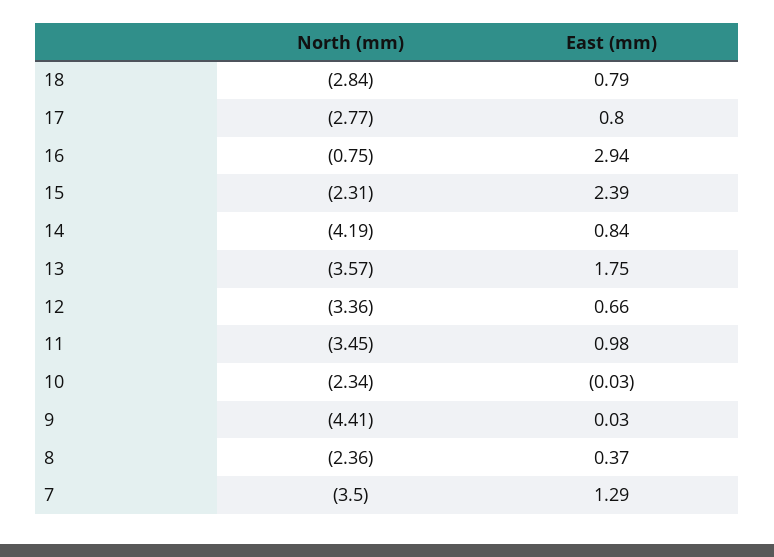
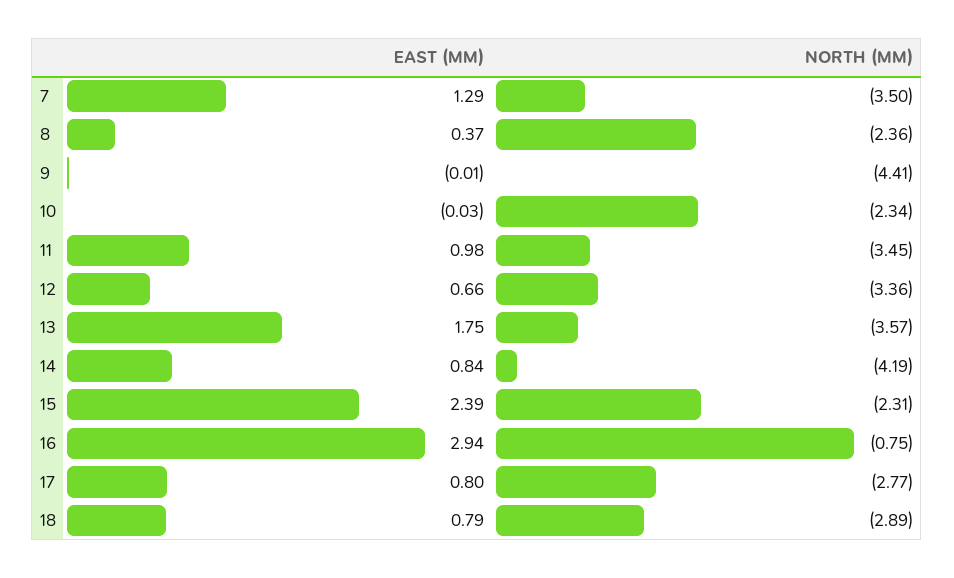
North (mm), 18: -2.84 -> -2.89
East (mm), 9: 0.03 -> -0.01

